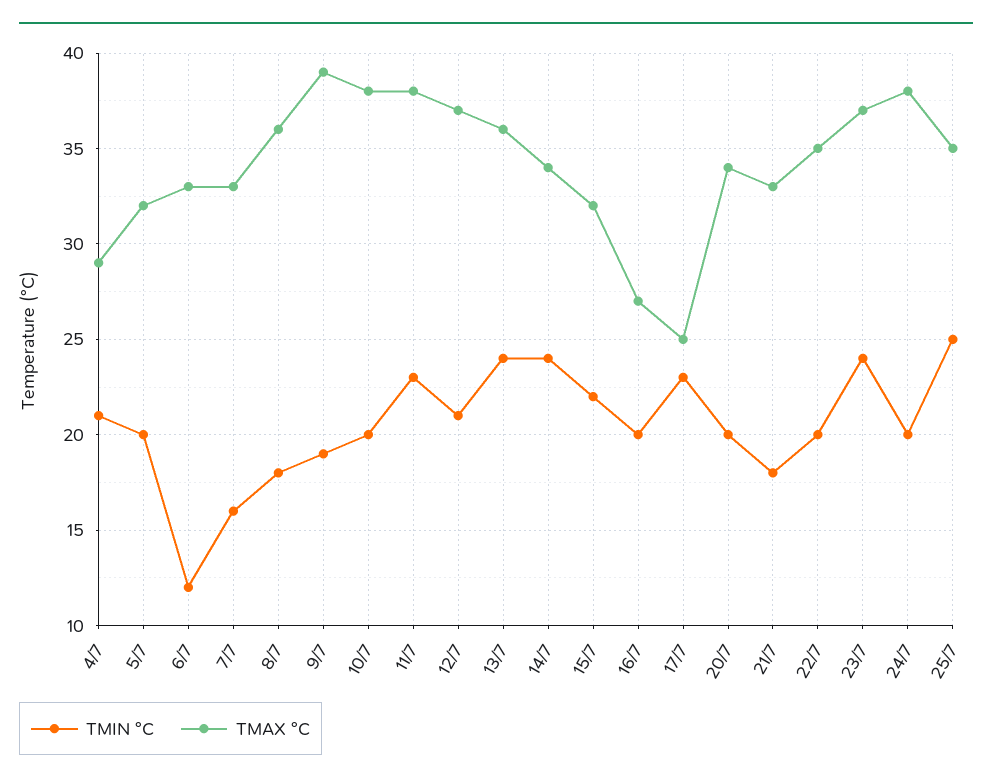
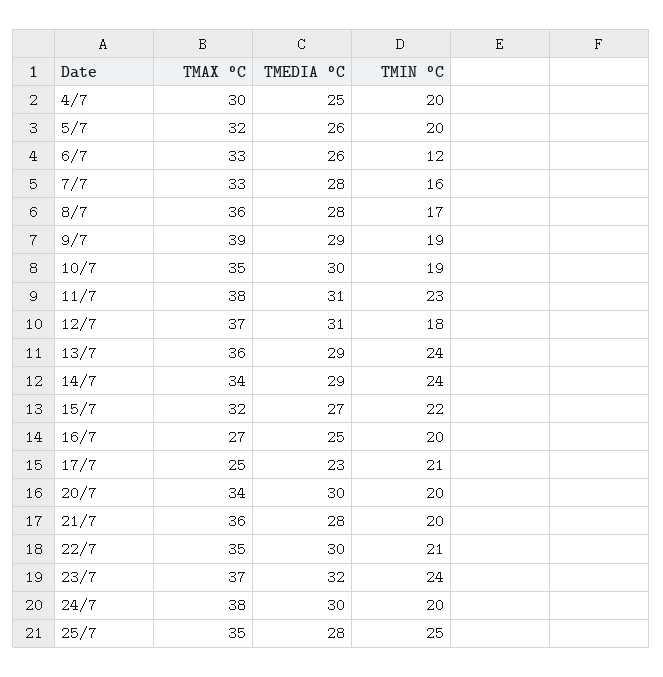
TMIN °C, 4/7: 21 -> 20
TMAX °C, 4/7: 29 -> 30
TMIN °C, 8/7: 18 -> 17
TMIN °C, 10/7: 20 -> 19
TMAX °C, 10/7: 38 -> 35
TMIN °C, 12/7: 21 -> 18
TMIN °C, 17/7: 23 -> 21
TMIN °C, 21/7: 18 -> 20
TMAX °C, 21/7: 33 -> 36
TMIN °C, 22/7: 20 -> 21
TMEDIA °C, 4/7: none -> 25
TMEDIA °C, 5/7: none -> 26
TMEDIA °C, 6/7: none -> 26
TMEDIA °C, 7/7: none -> 28
TMEDIA °C, 8/7: none -> 28
TMEDIA °C, 9/7: none -> 29
TMEDIA °C, 10/7: none -> 30
TMEDIA °C, 11/7: none -> 31
TMEDIA °C, 12/7: none -> 31
TMEDIA °C, 13/7: none -> 29
TMEDIA °C, 14/7: none -> 29
TMEDIA °C, 15/7: none -> 27
TMEDIA °C, 16/7: none -> 25
TMEDIA °C, 17/7: none -> 23
TMEDIA °C, 20/7: none -> 30
TMEDIA °C, 21/7: none -> 28
TMEDIA °C, 22/7: none -> 30
TMEDIA °C, 23/7: none -> 32
TMEDIA °C, 24/7: none -> 30
TMEDIA °C, 25/7: none -> 28

